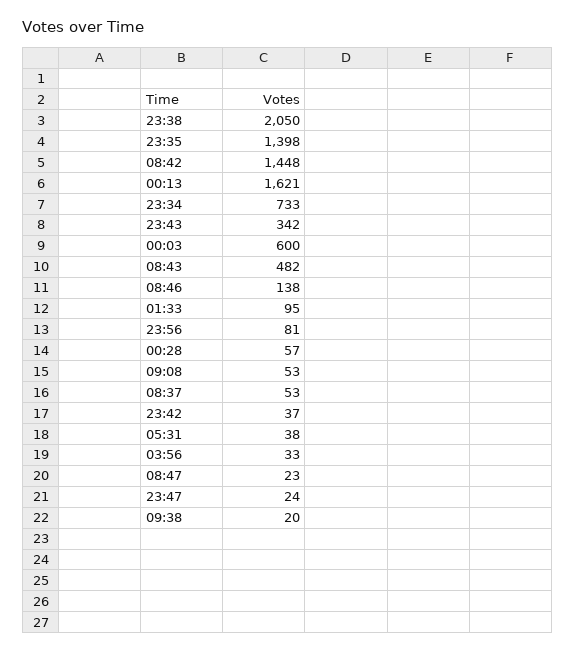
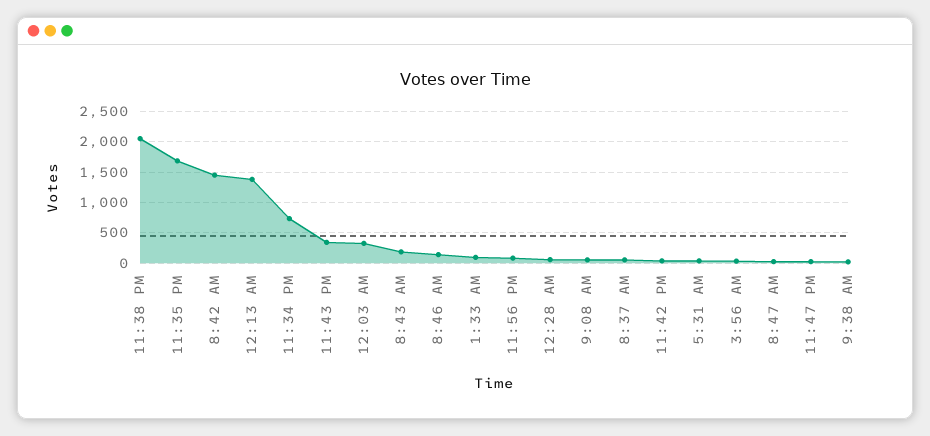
23:35: 1398 -> 1700
00:13: 1621 -> 1400
00:03: 600 -> 300
08:43: 482 -> 200

